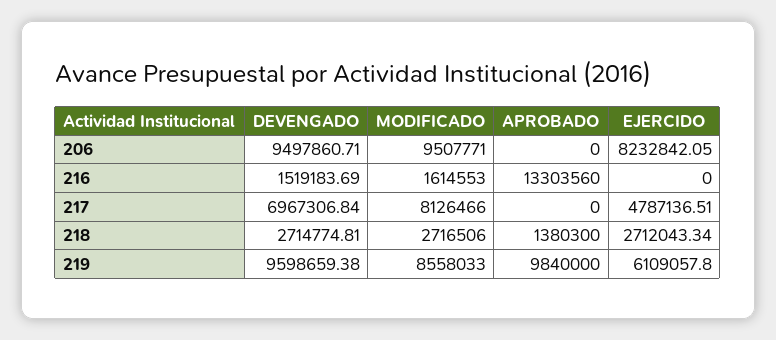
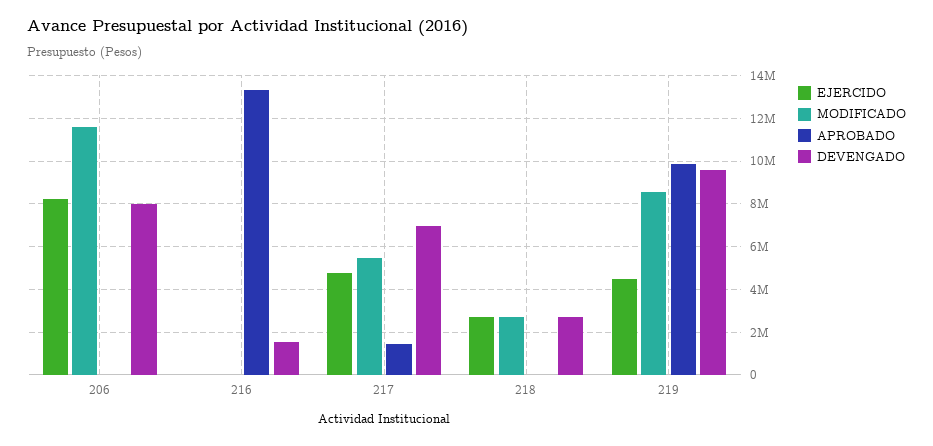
DEVENGADO, 206: 9497860.71 -> 8000000
MODIFICADO, 206: 9507771 -> 11500000
MODIFICADO, 216: 1614553 -> 0
MODIFICADO, 217: 8126466 -> 5500000
APROBADO, 217: 0 -> 1500000
APROBADO, 218: 1380300 -> 0
EJERCIDO, 219: 6109057.8 -> 4500000

